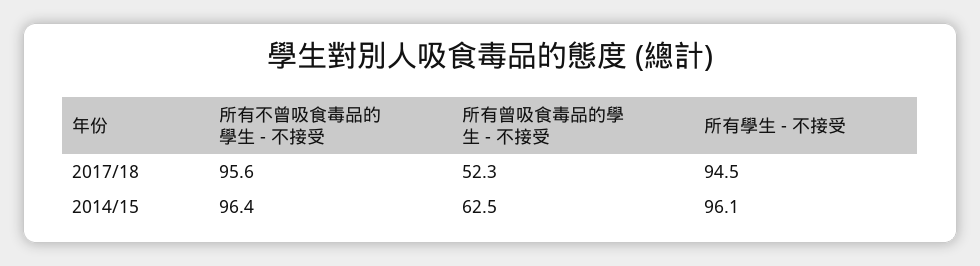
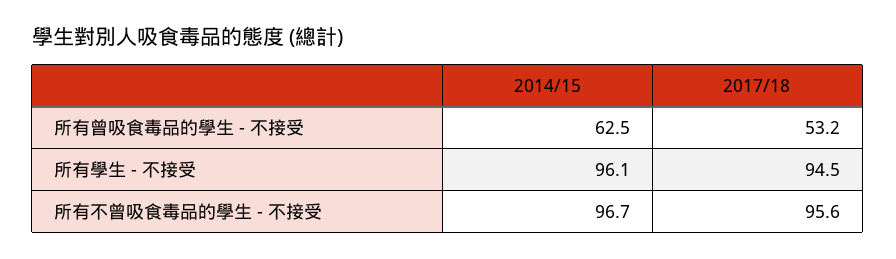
所有曾吸食毒品的學生 - 不接受, 2017/18: 52.3 -> 53.2
所有不曾吸食毒品的學生 - 不接受, 2014/15: 96.4 -> 96.7

